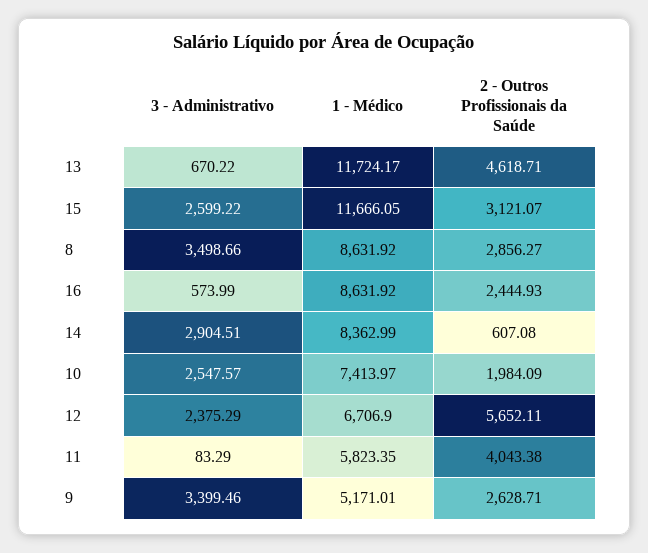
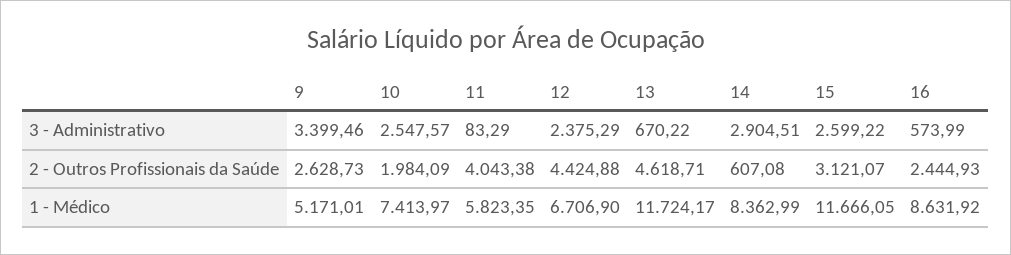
3 - Administrativo, 8: 3498.66 -> none
1 - Médico, 8: 8631.92 -> none
2 - Outros Profissionais da Saúde, 8: 2856.27 -> none
2 - Outros Profissionais da Saúde, 12: 5652.11 -> 4424.88
2 - Outros Profissionais da Saúde, 9: 2628.71 -> 2628.73

